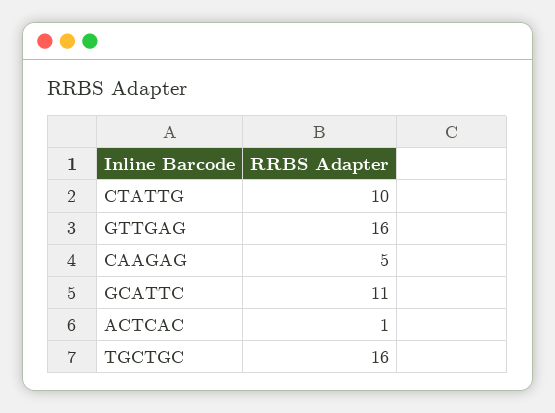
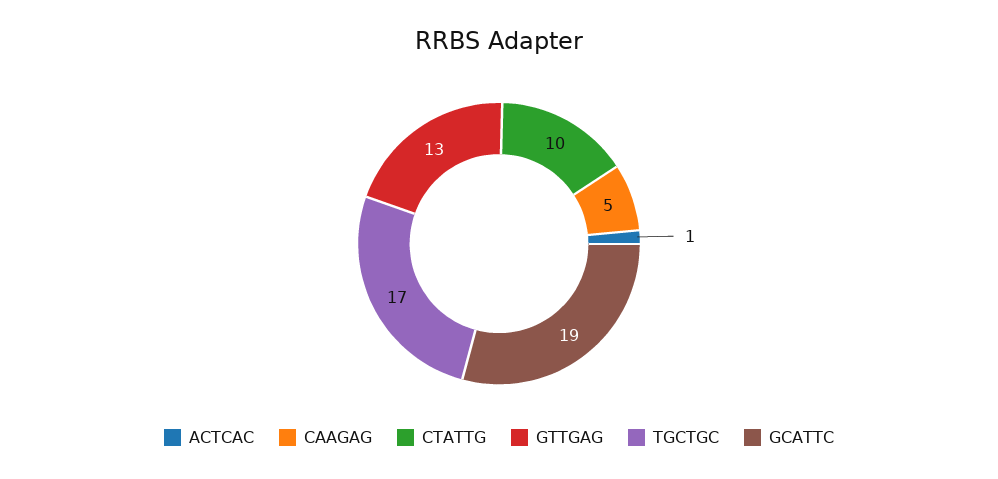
GTTGAG: 16 -> 13
GCATTC: 11 -> 19
TGCTGC: 16 -> 17

